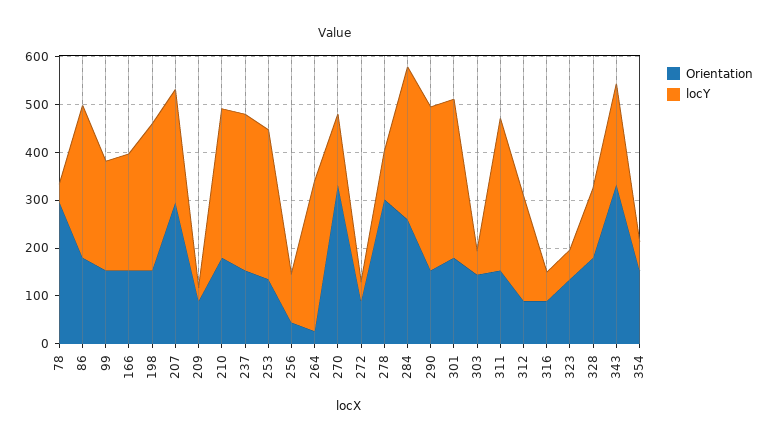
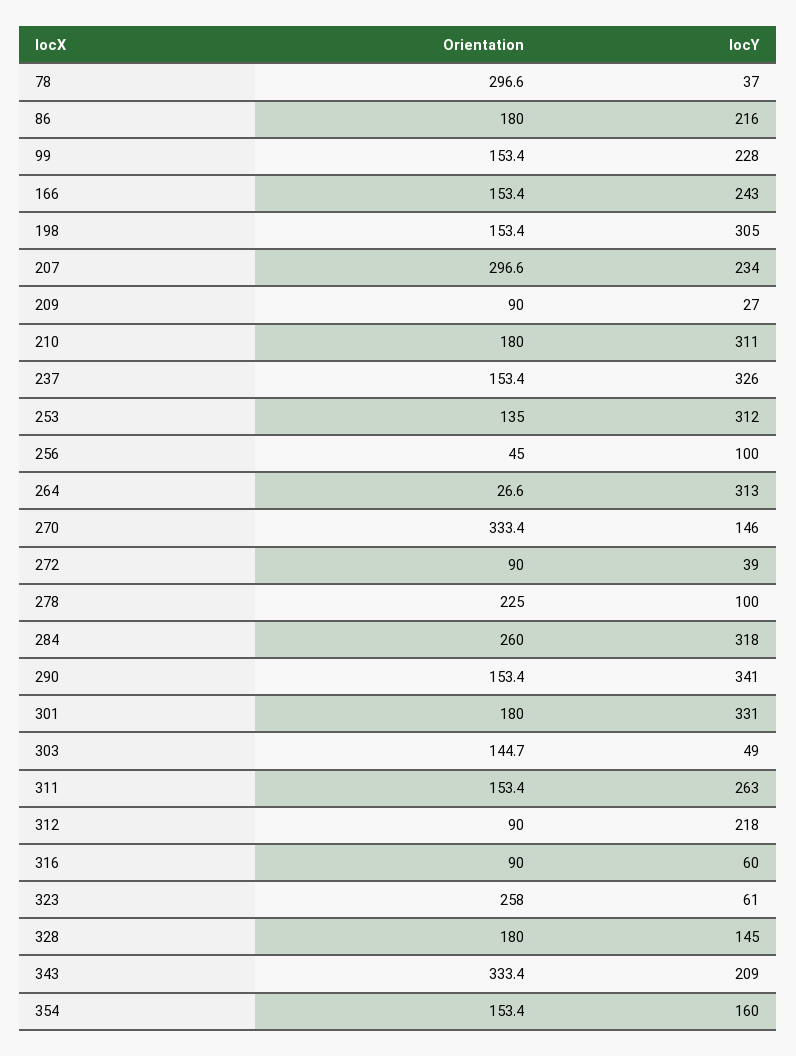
locY, 86: 320 -> 216
Orientation, 278: 300 -> 225
locY, 311: 320 -> 263
Orientation, 323: 140 -> 258
locY, 354: 60 -> 160

